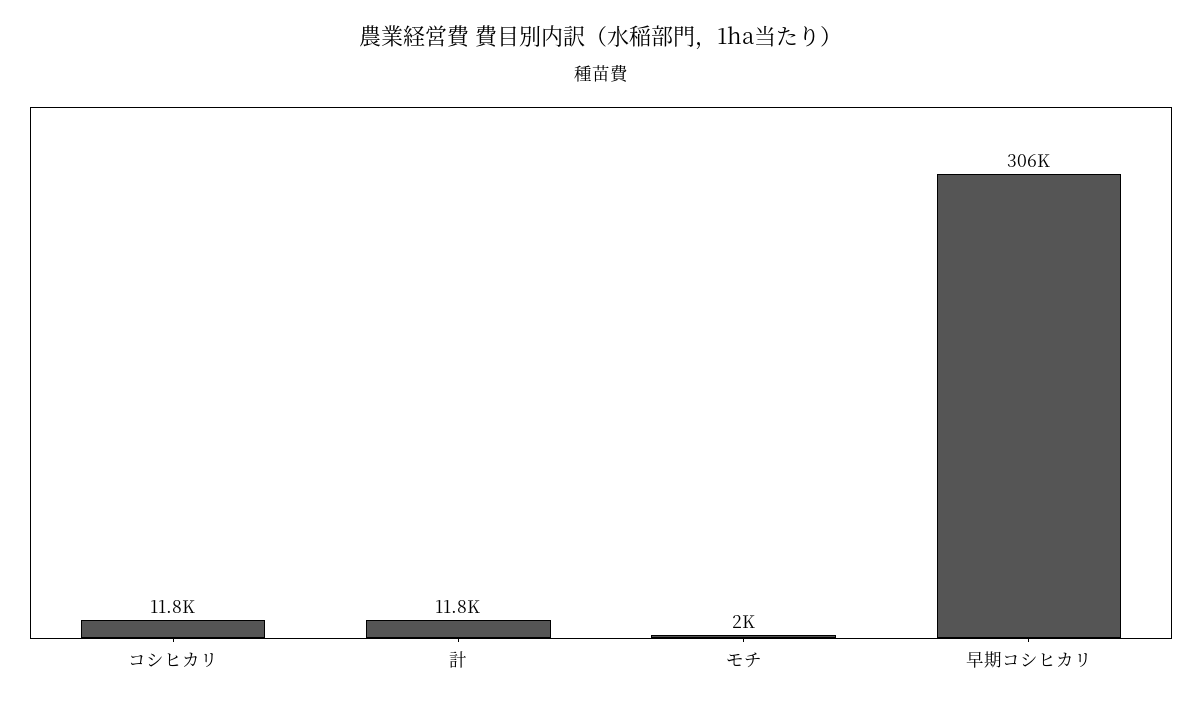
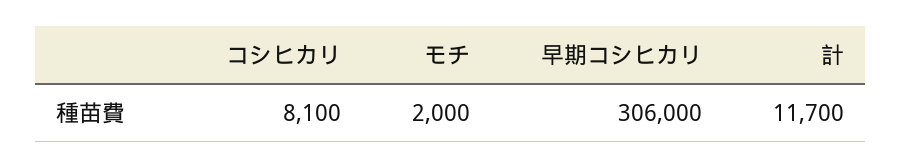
コシヒカリ: 11800 -> 8100
計: 11800 -> 11700

